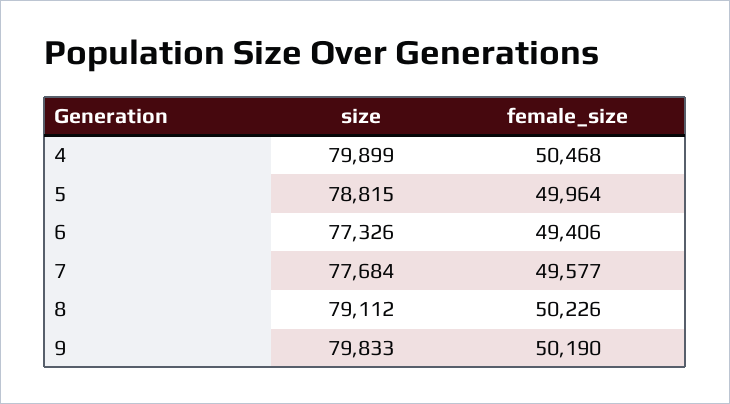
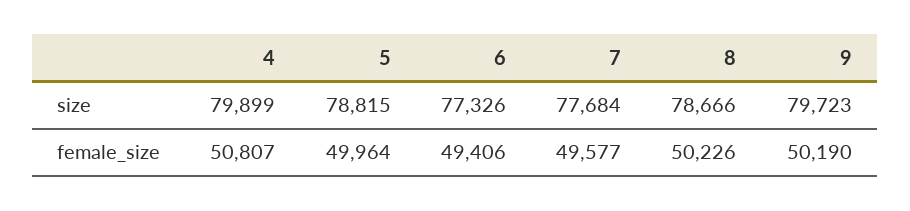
female_size, 4: 50468 -> 50807
size, 8: 79112 -> 78666
size, 9: 79833 -> 79723

